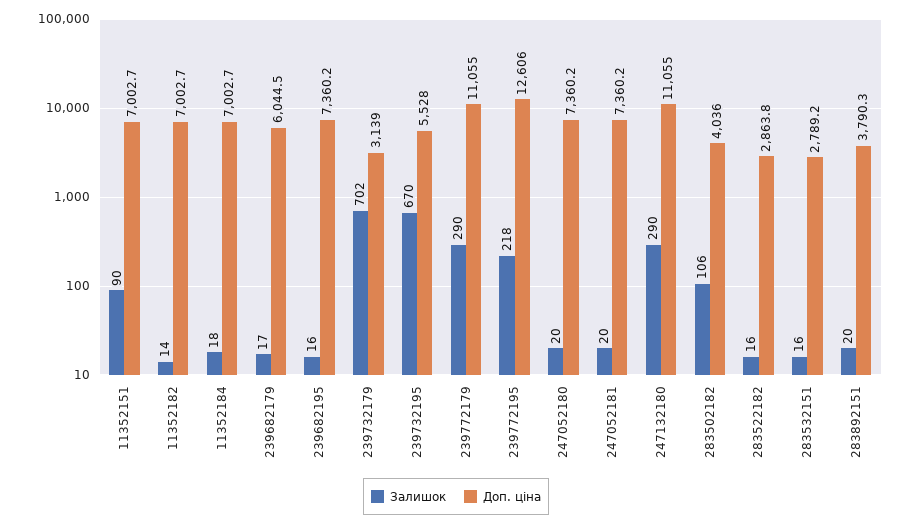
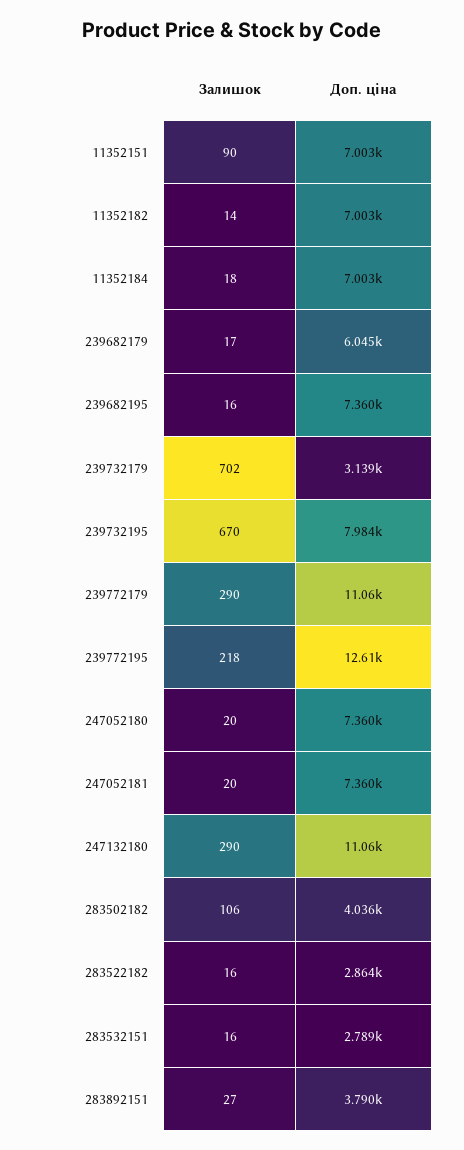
Доп. ціна, 239732195: 5528 -> 7984
Залишок, 283892151: 20 -> 27

